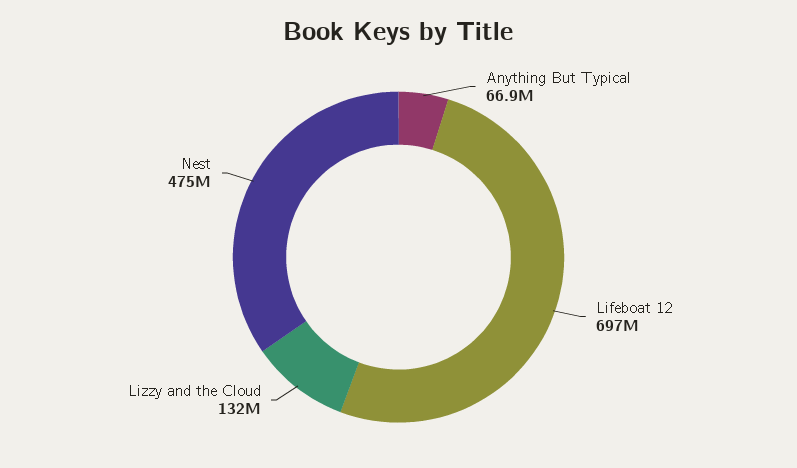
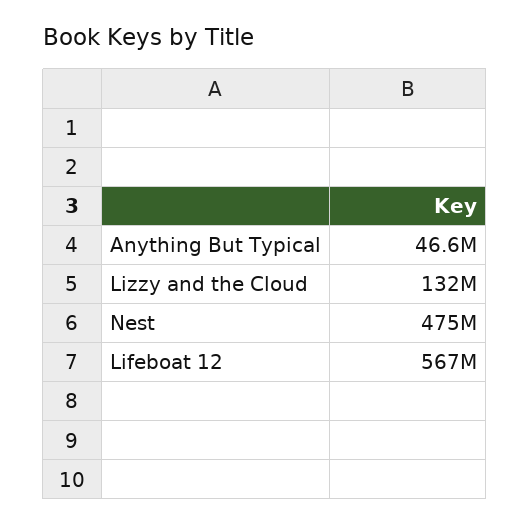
Anything But Typical: 66900000 -> 46600000
Lifeboat 12: 697000000 -> 567000000

